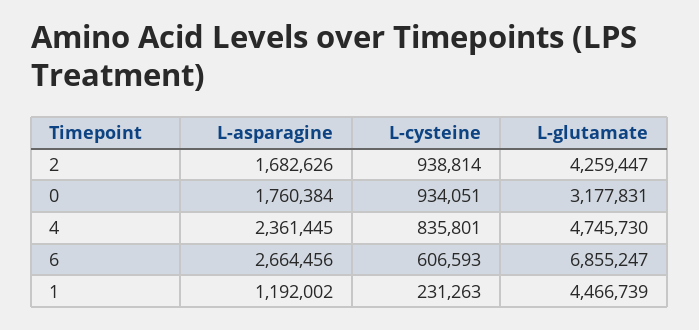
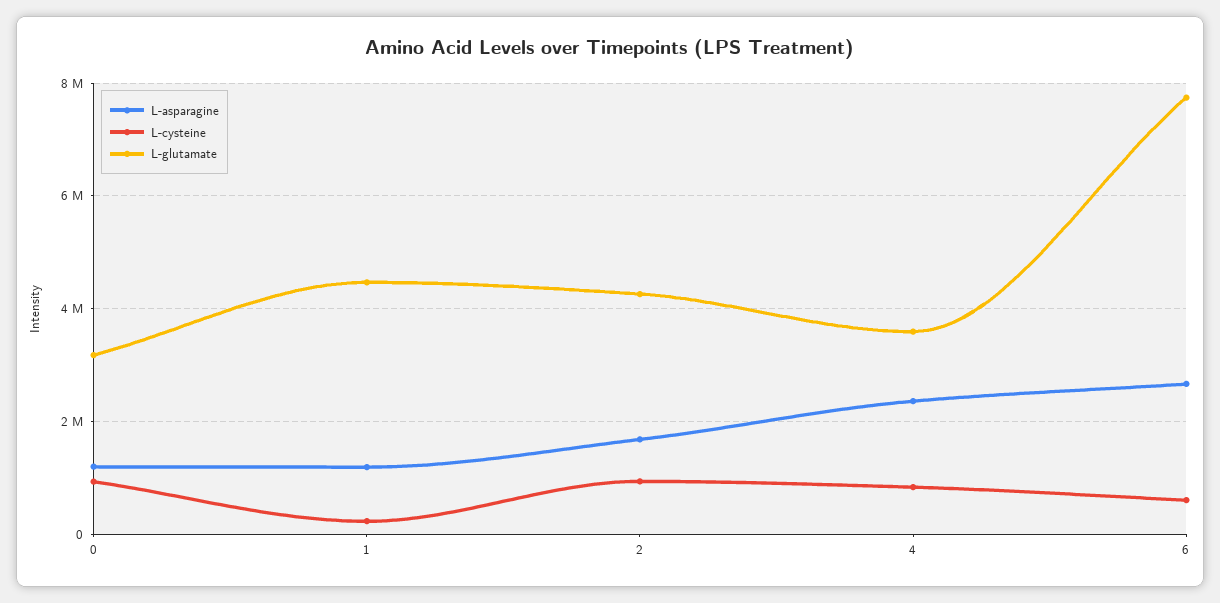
L-asparagine, 0: 1760384 -> 1200000
L-glutamate, 4: 4745730 -> 3600000
L-glutamate, 6: 6855247 -> 7800000

